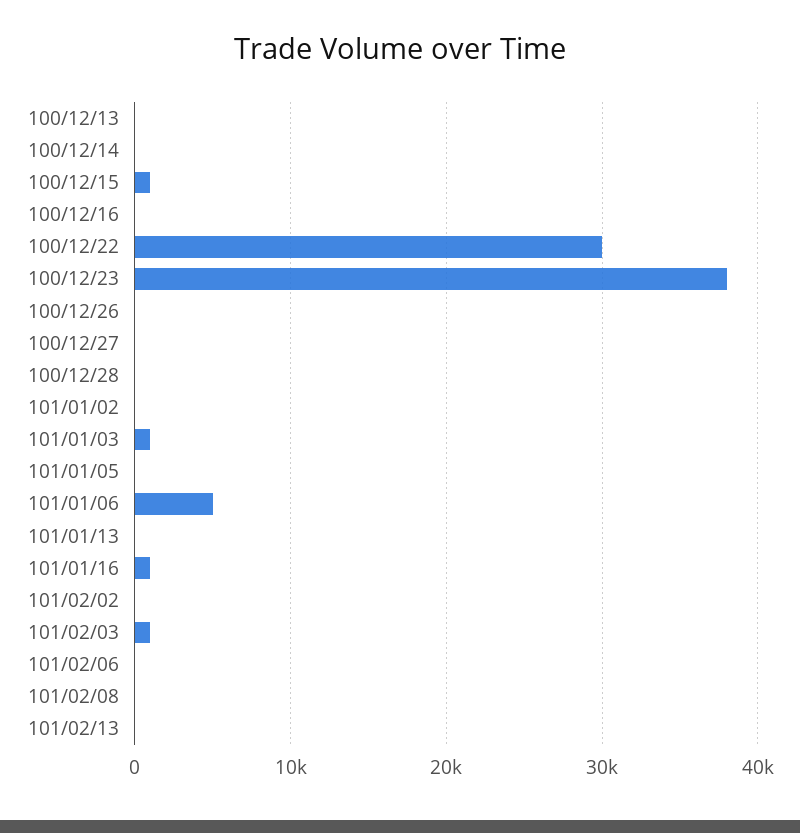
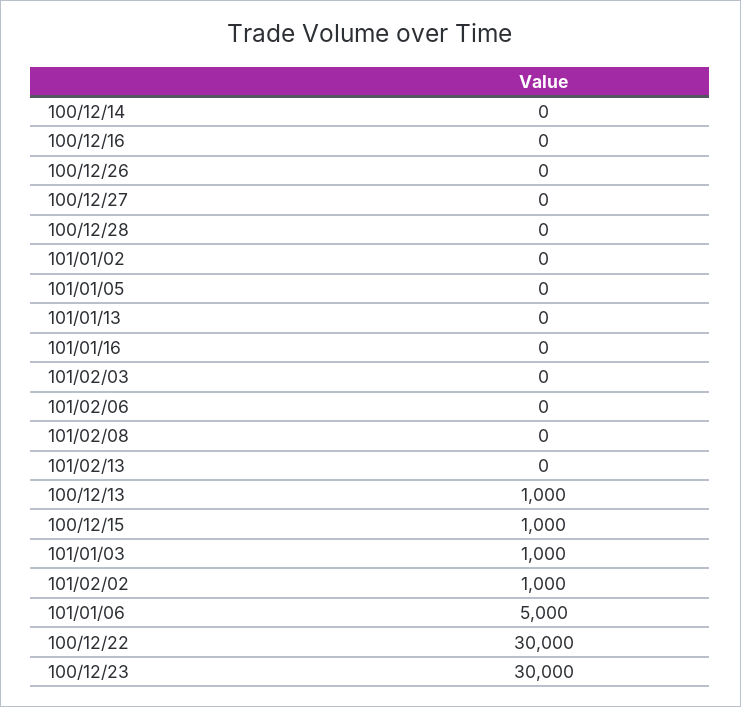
100/12/13: 0 -> 1000
100/12/23: 38000 -> 30000
101/01/16: 1000 -> 0
101/02/02: 0 -> 1000
101/02/03: 1000 -> 0

